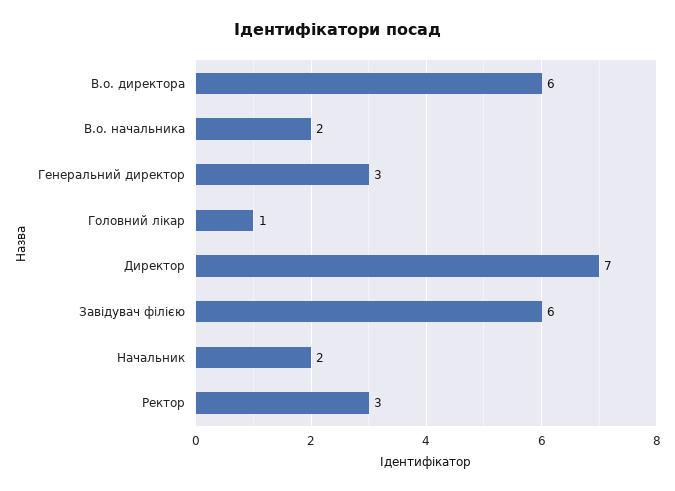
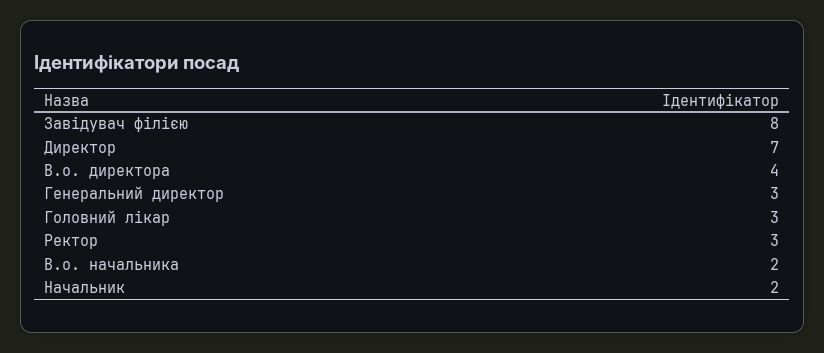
В.о. директора: 6 -> 4
Головний лікар: 1 -> 3
Завідувач філією: 6 -> 8

